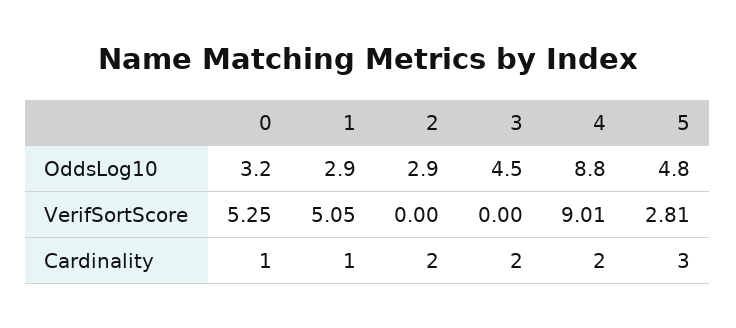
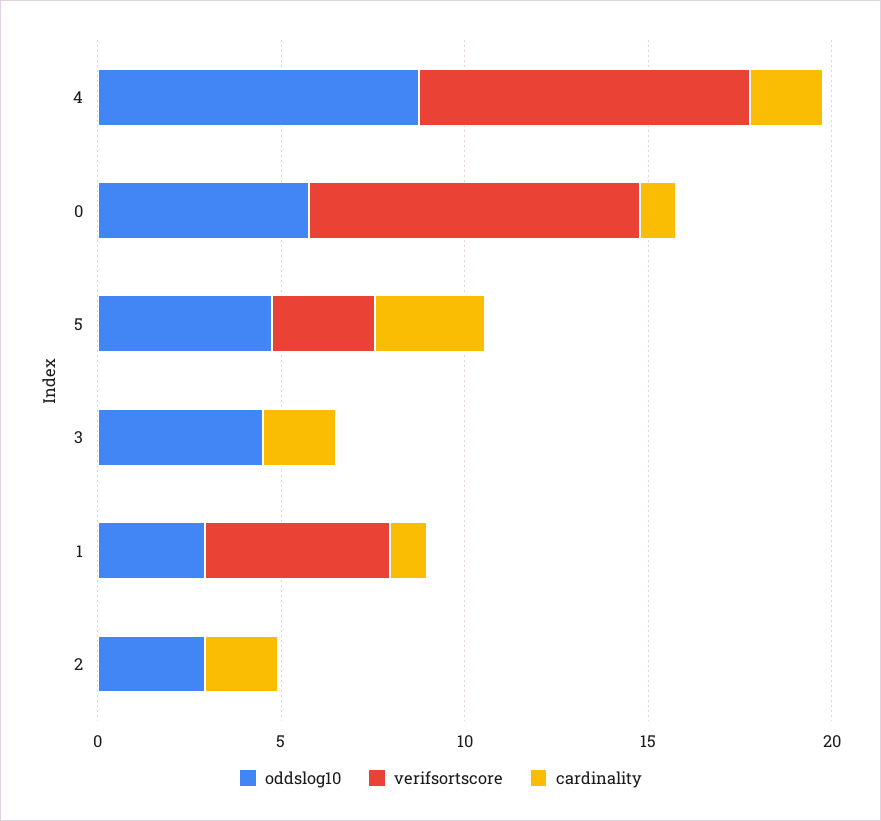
OddsLog10, 0: 3.2 -> 6
VerifSortScore, 0: 5.25 -> 9

